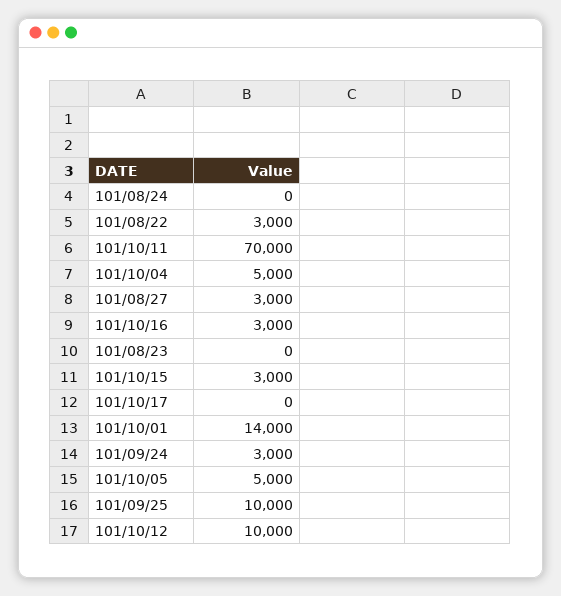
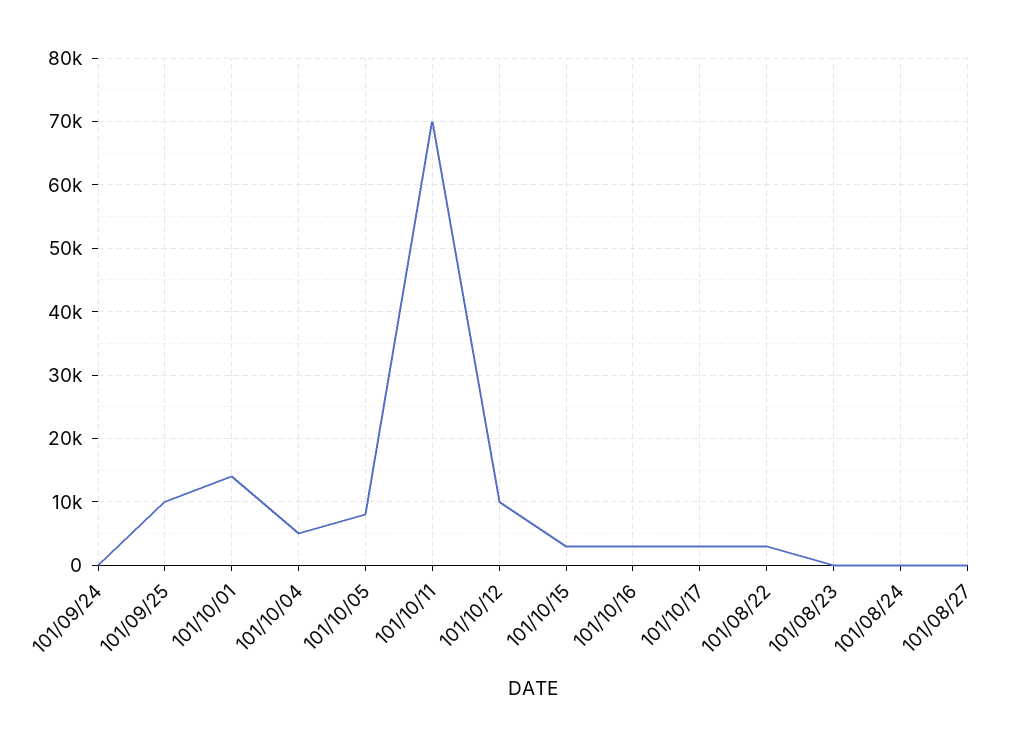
101/08/27: 3000 -> 0
101/10/17: 0 -> 3000
101/09/24: 3000 -> 0
101/10/05: 5000 -> 8000

